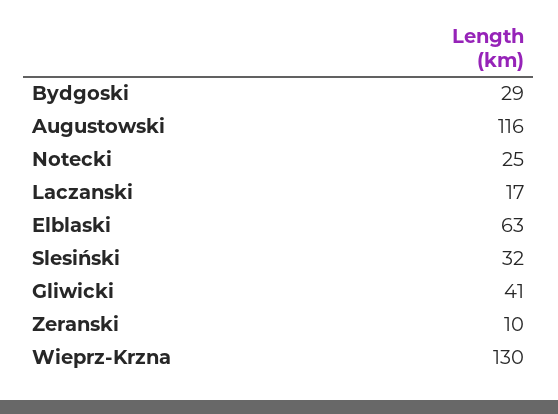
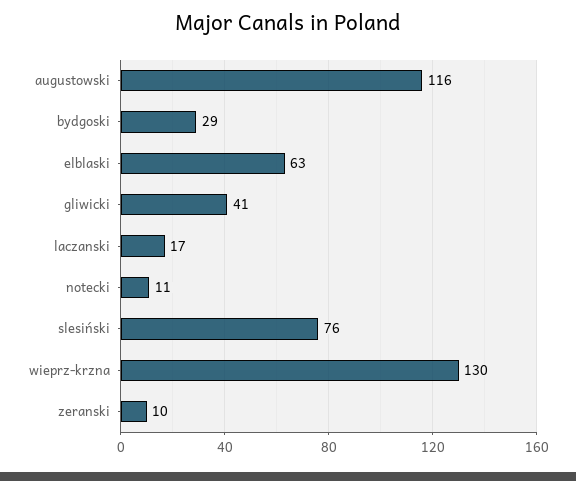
Notecki: 25 -> 11
Slesiński: 32 -> 76

